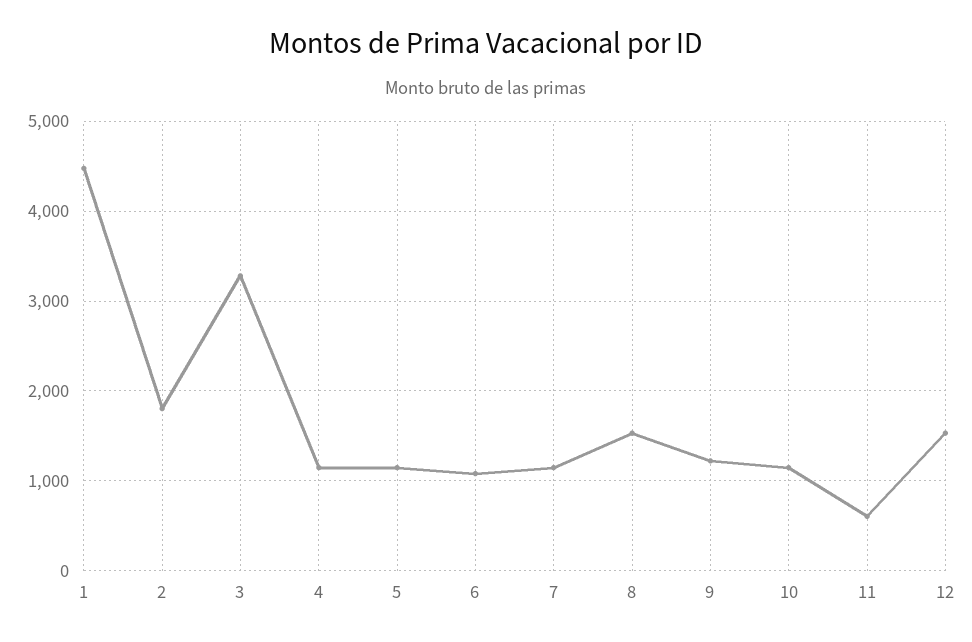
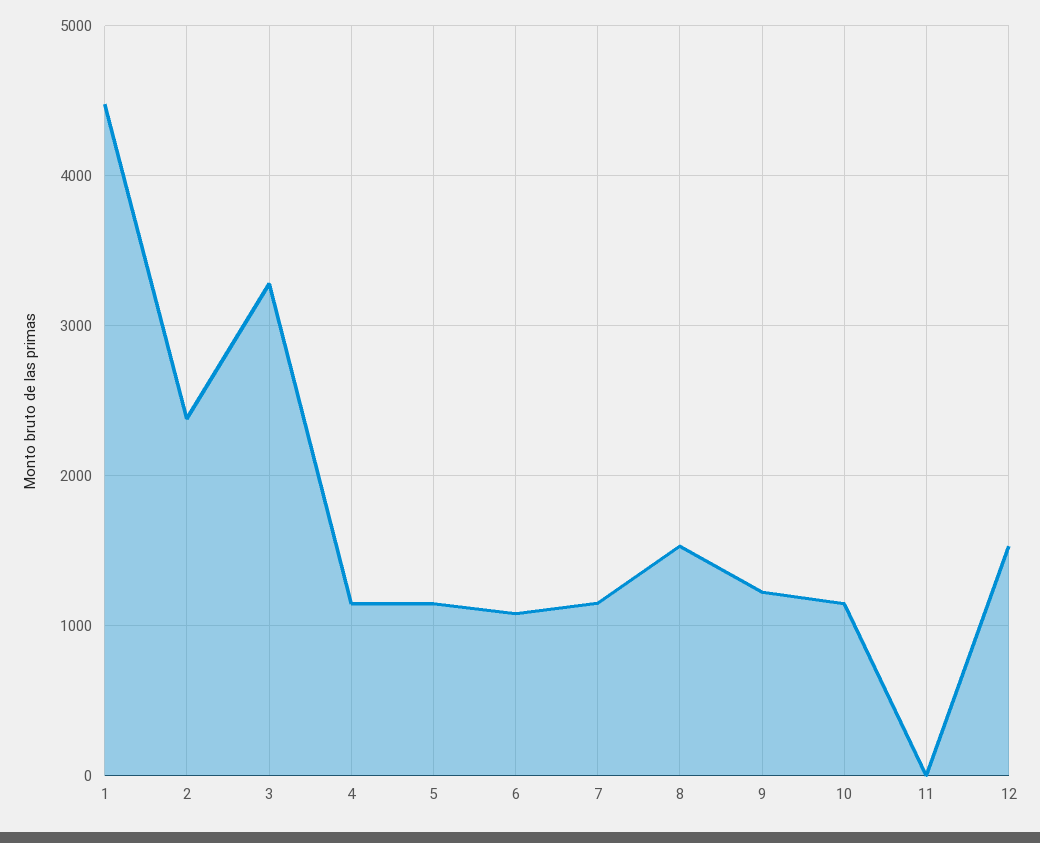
2: 1800 -> 2400
11: 600 -> 0

